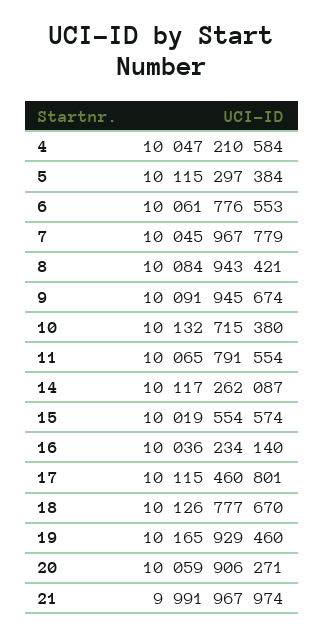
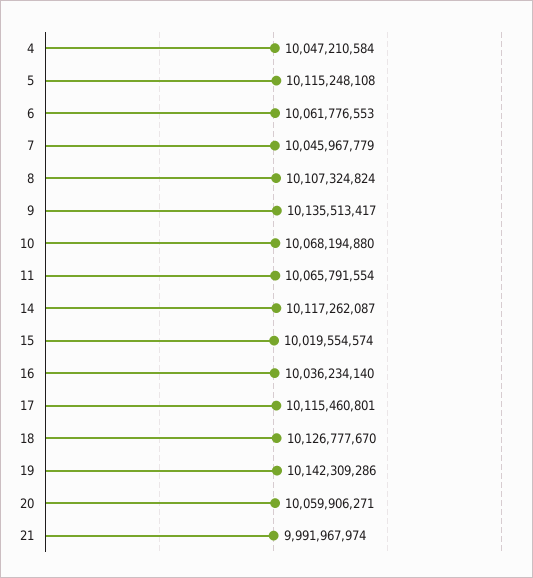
5: 10115297384 -> 10115248108
8: 10084943421 -> 10107324824
9: 10091945674 -> 10135513417
10: 10132715380 -> 10068194880
19: 10165929460 -> 10142309286

